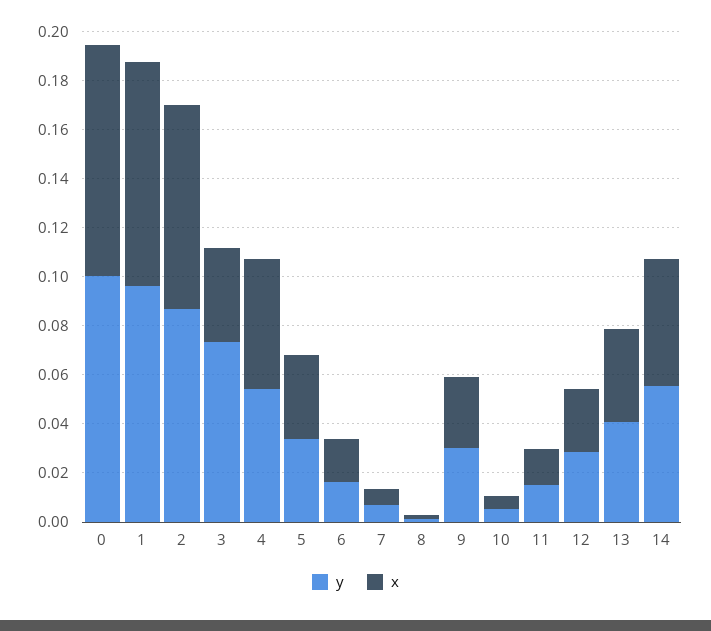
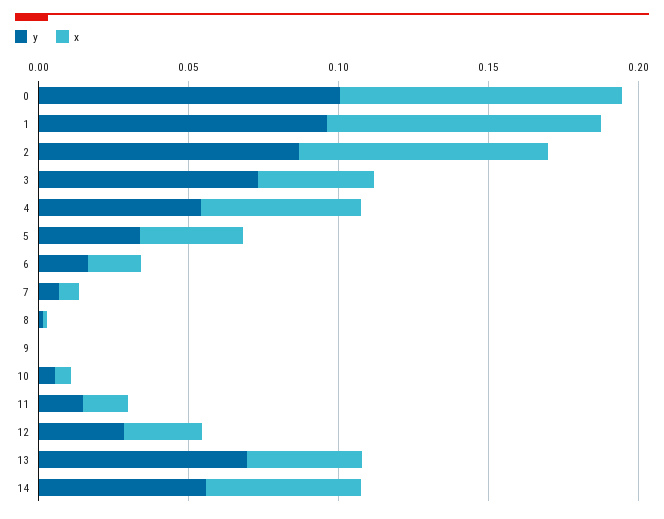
y, 9: 0.03 -> 0
x, 9: 0.03 -> 0
y, 13: 0.04 -> 0.07

